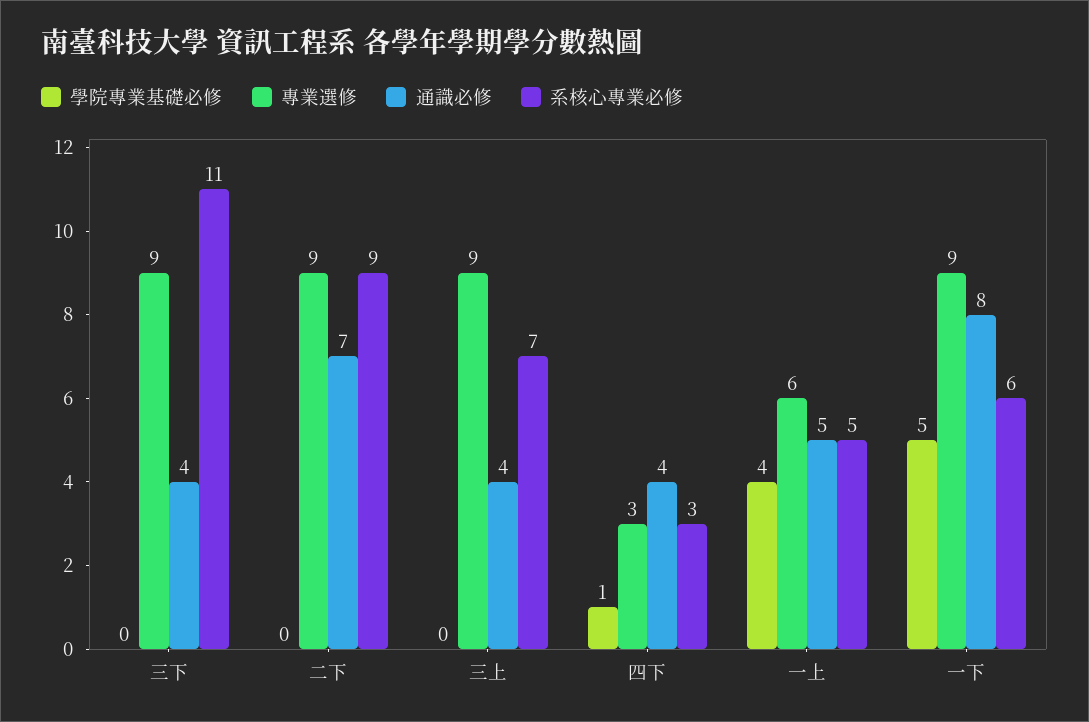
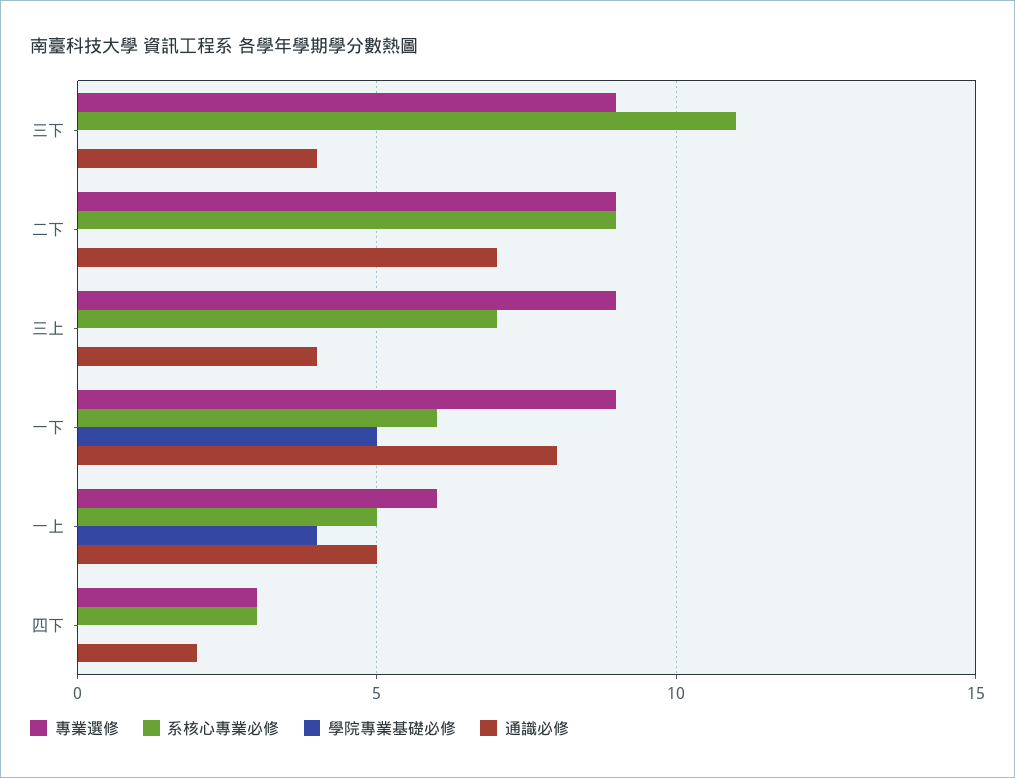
學院專業基礎必修, 四下: 1 -> 0
通識必修, 四下: 4 -> 2

